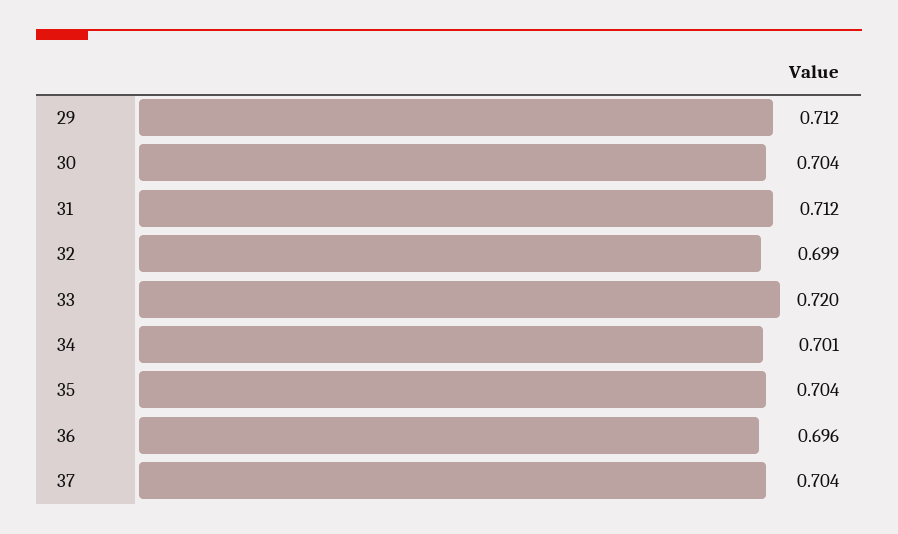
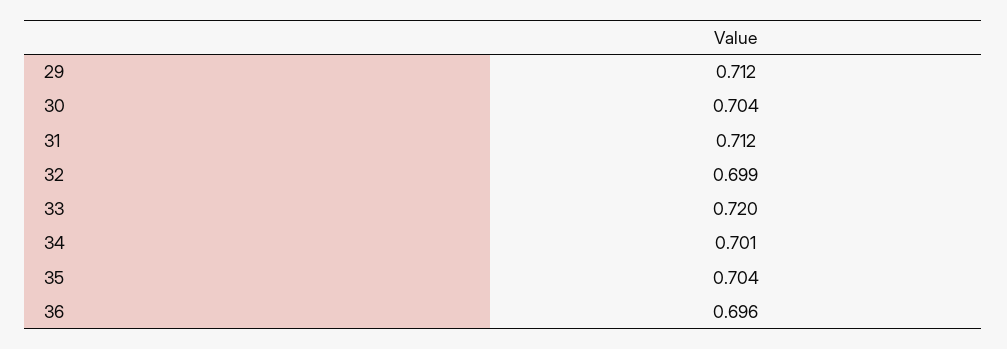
37: 0.704 -> none

